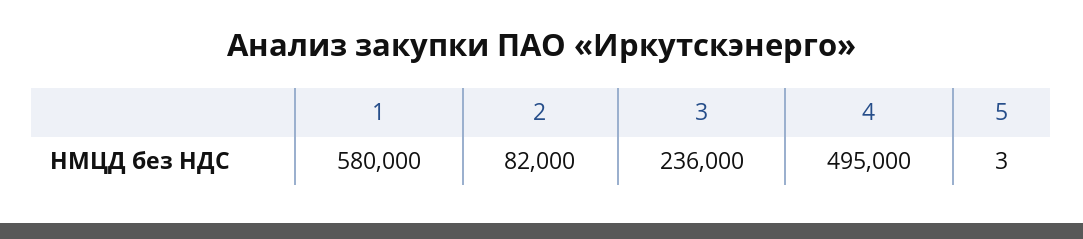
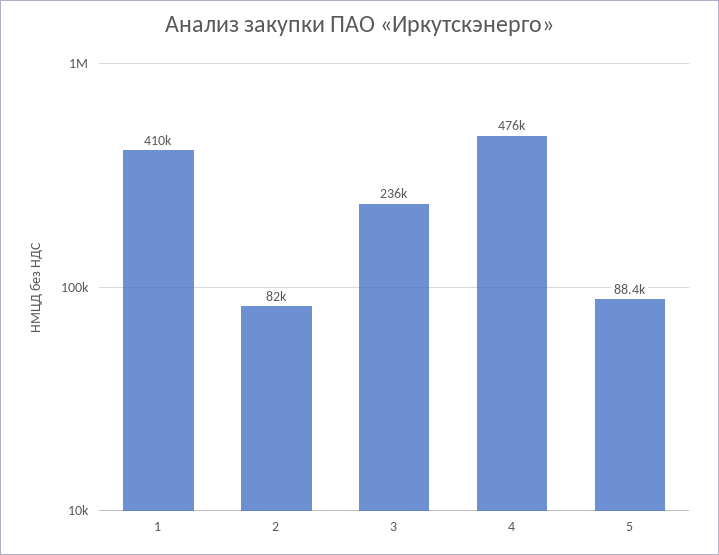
1: 580000 -> 410000
4: 495000 -> 476000
5: 3 -> 88400

